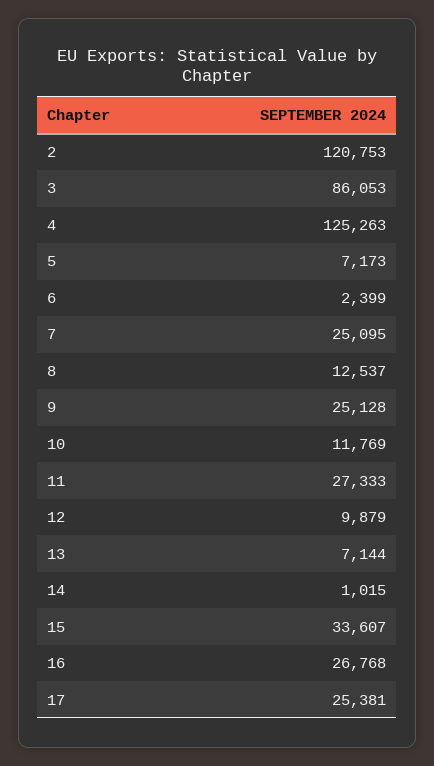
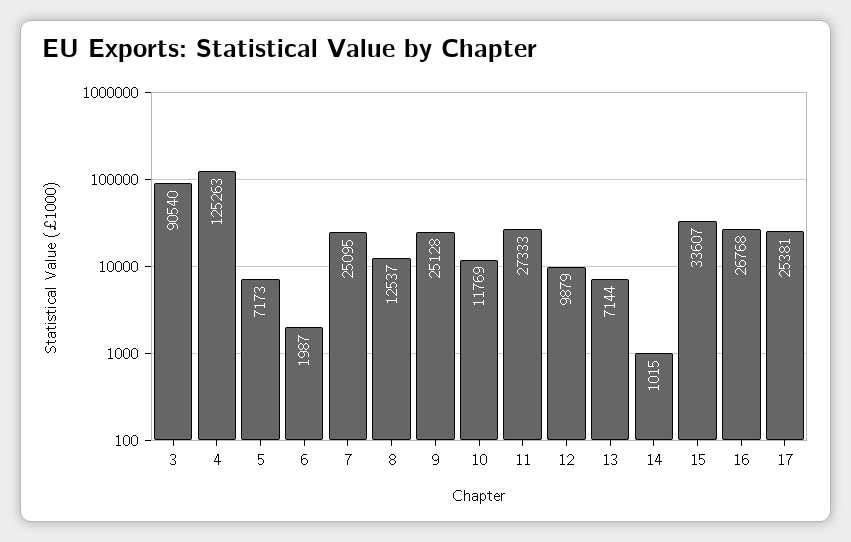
2: 120753 -> none
3: 86053 -> 90540
6: 2399 -> 1987

